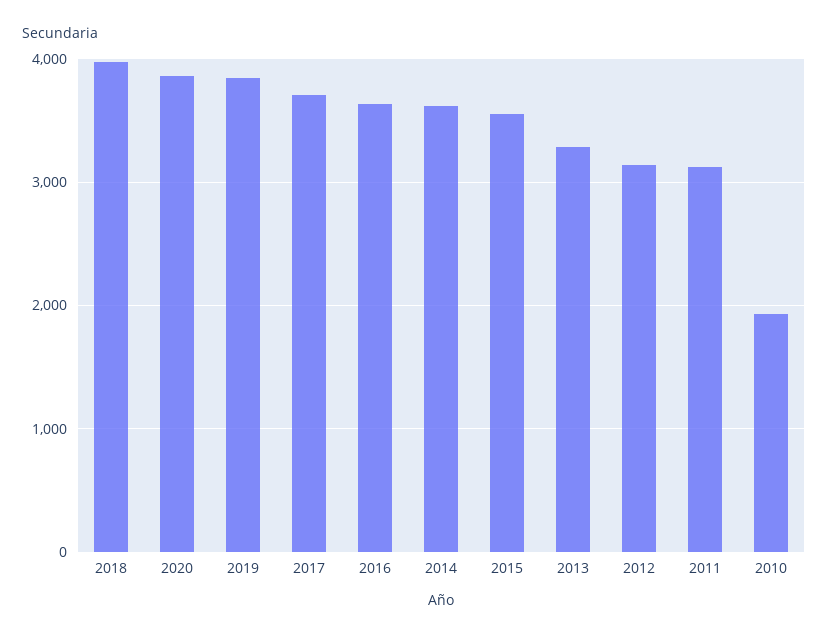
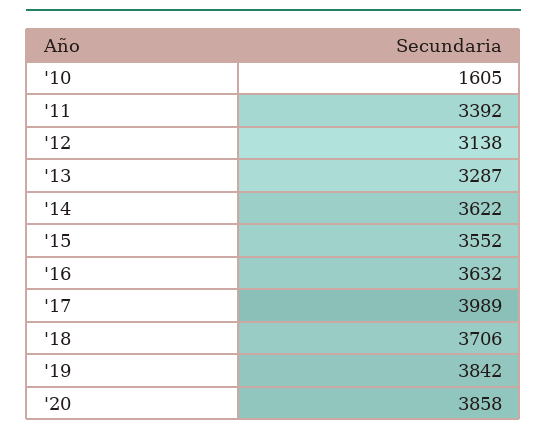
2018: 4000 -> 3706
2017: 3700 -> 3989
2011: 3100 -> 3392
2010: 1900 -> 1605

